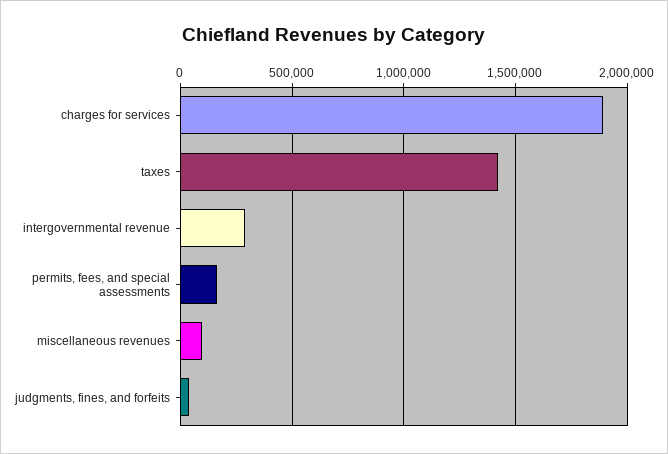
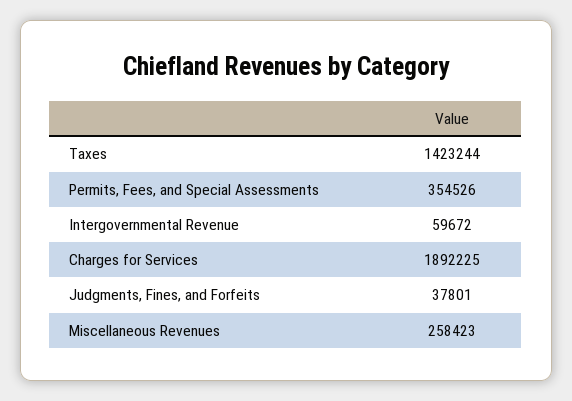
intergovernmental revenue: 300000 -> 59672
permits, fees, and special assessments: 150000 -> 354526
miscellaneous revenues: 100000 -> 258423

